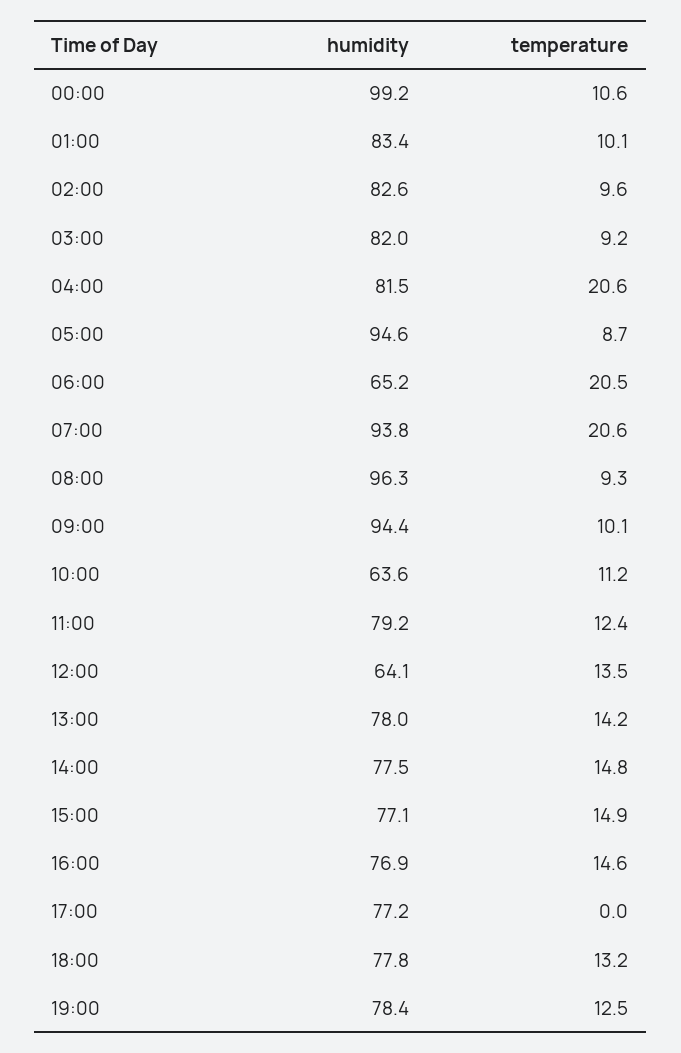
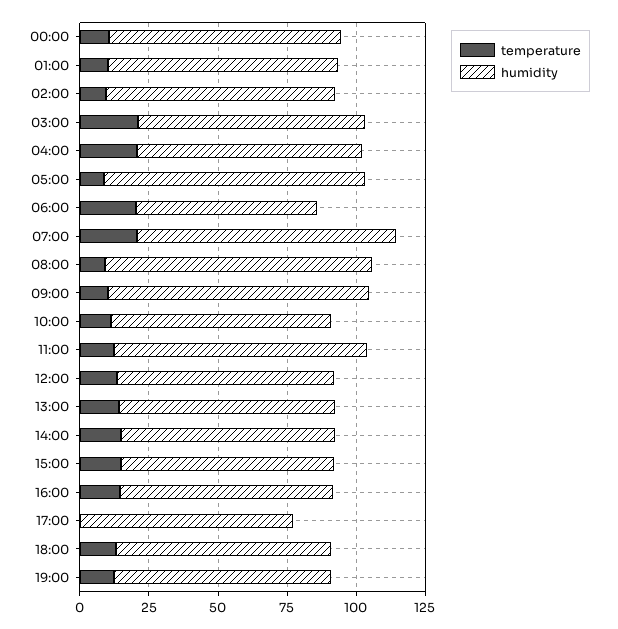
humidity, 00:00: 99.2 -> 85
temperature, 03:00: 9.2 -> 20
humidity, 10:00: 63.6 -> 80
humidity, 11:00: 79.2 -> 90
humidity, 12:00: 64.1 -> 80

